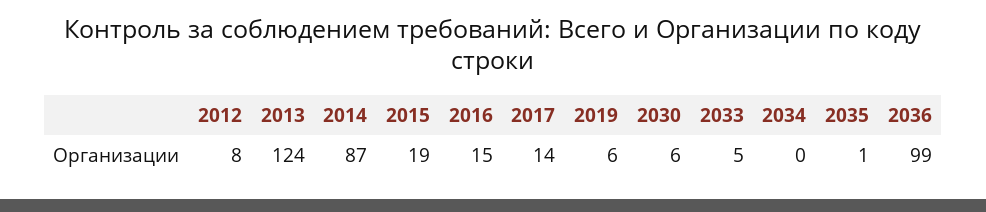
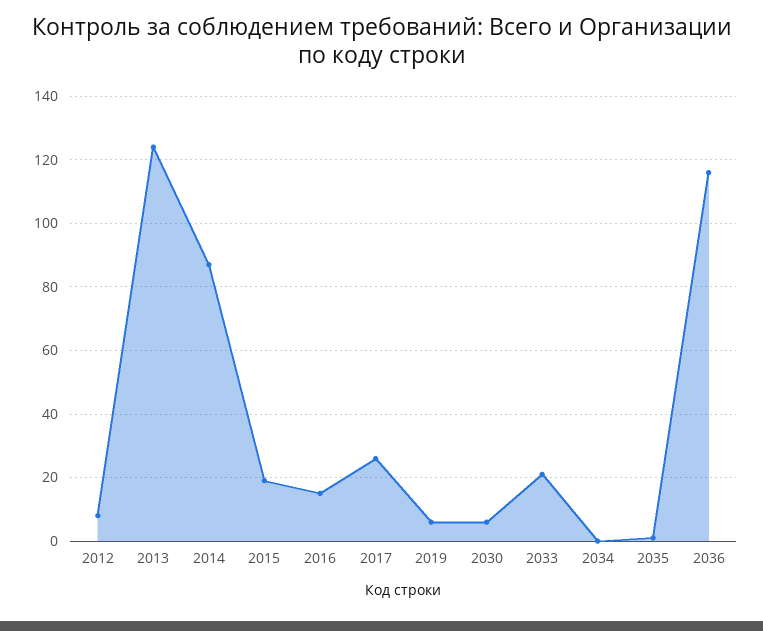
2017: 14 -> 25
2033: 5 -> 20
2036: 99 -> 115

